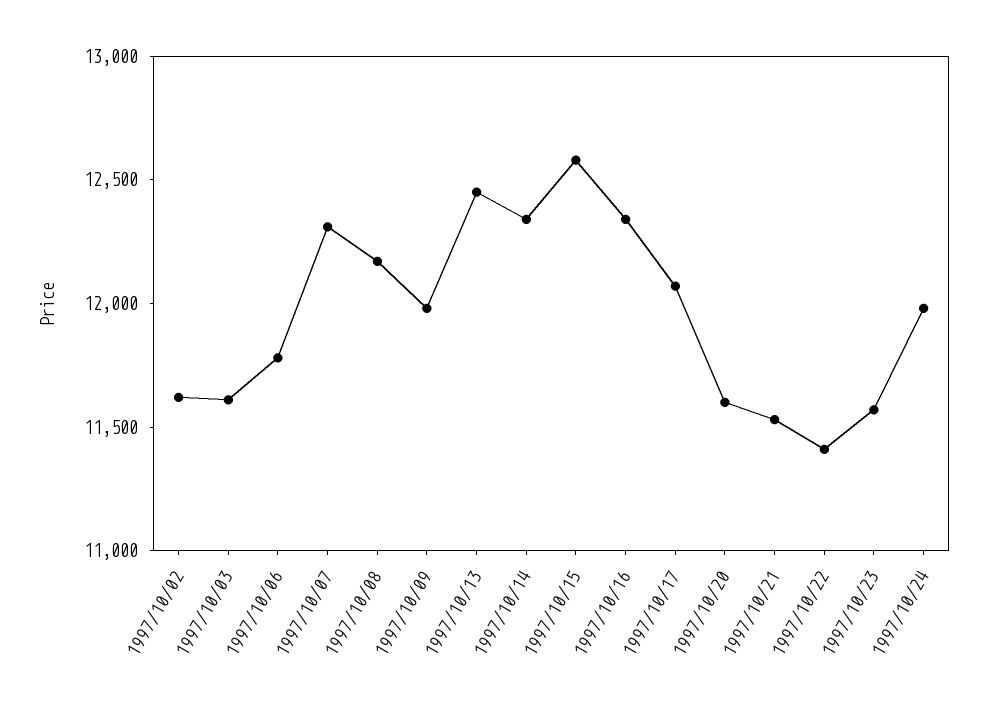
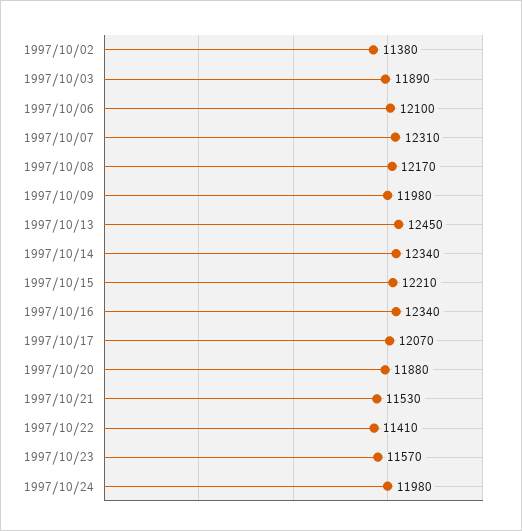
1997/10/02: 11600 -> 11380
1997/10/03: 11600 -> 11890
1997/10/06: 11800 -> 12100
1997/10/15: 12600 -> 12210
1997/10/20: 11600 -> 11880

